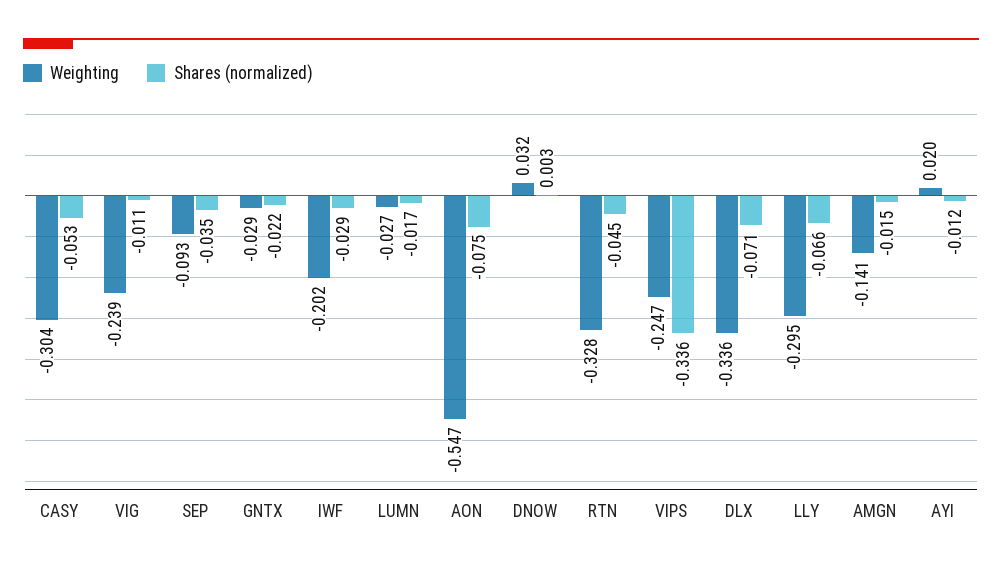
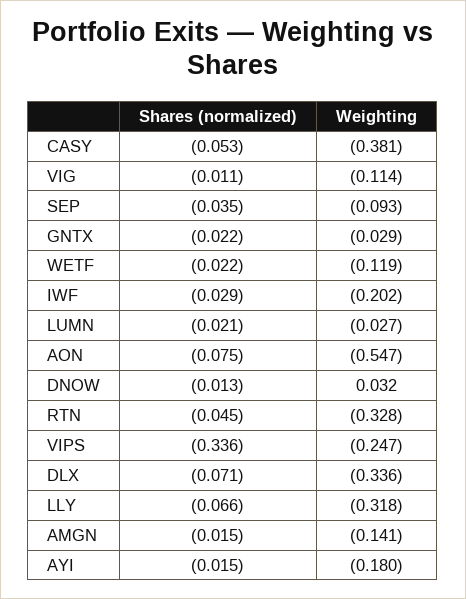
Weighting, CASY: -0.304 -> -0.381
Weighting, VIG: -0.239 -> -0.114
Shares (normalized), LUMN: -0.017 -> -0.021
Shares (normalized), DNOW: 0.003 -> -0.013
Weighting, LLY: -0.295 -> -0.318
Weighting, AYI: 0.02 -> -0.18
Shares (normalized), AYI: -0.012 -> -0.015
Shares (normalized), WETF: none -> -0.022
Weighting, WETF: none -> -0.119

